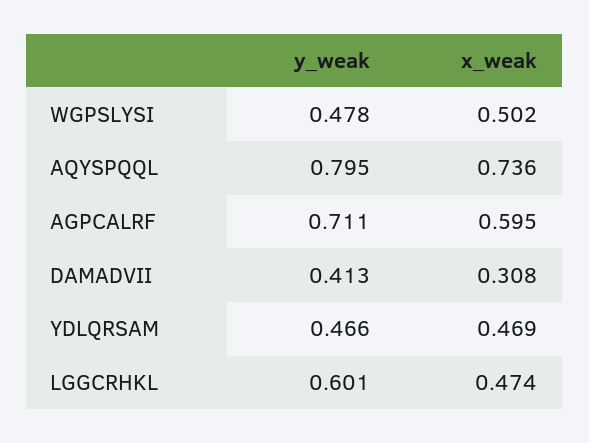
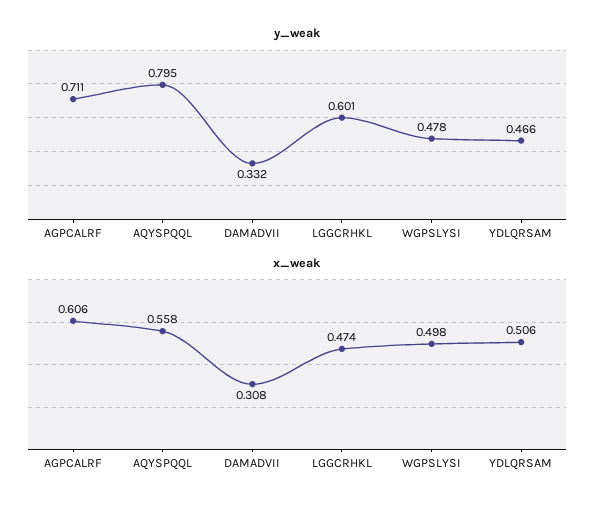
x_weak, WGPSLYSI: 0.502 -> 0.498
x_weak, AQYSPQQL: 0.736 -> 0.558
x_weak, AGPCALRF: 0.595 -> 0.606
y_weak, DAMADVII: 0.413 -> 0.332
x_weak, YDLQRSAM: 0.469 -> 0.506

